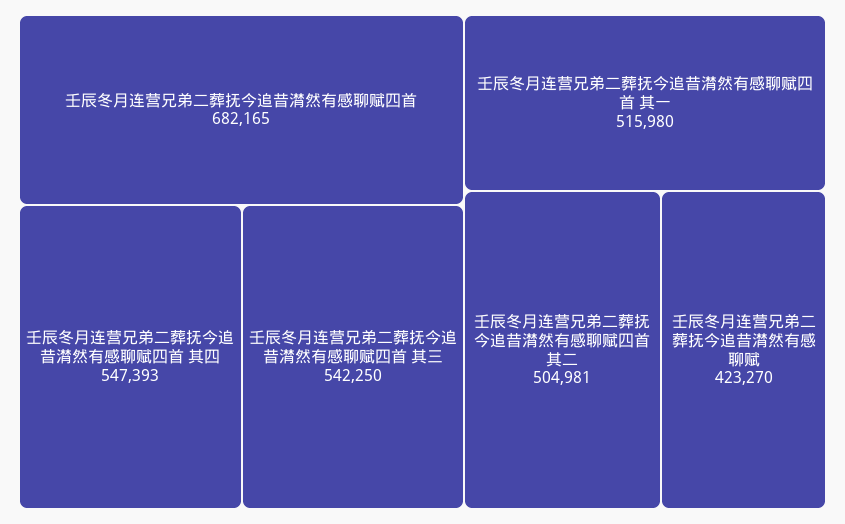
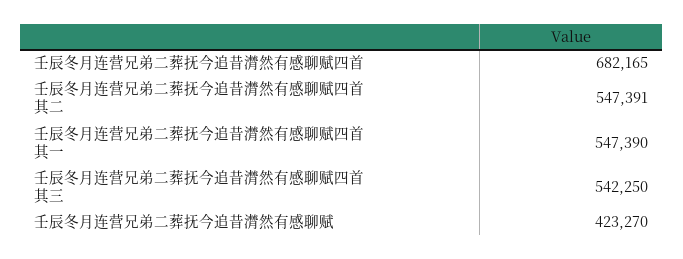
壬辰冬月连营兄弟二葬抚今追昔潸然有感聊赋四首 其四: 547393 -> none
壬辰冬月连营兄弟二葬抚今追昔潸然有感聊赋四首 其一: 515980 -> 547390
壬辰冬月连营兄弟二葬抚今追昔潸然有感聊赋四首 其二: 504981 -> 547391

